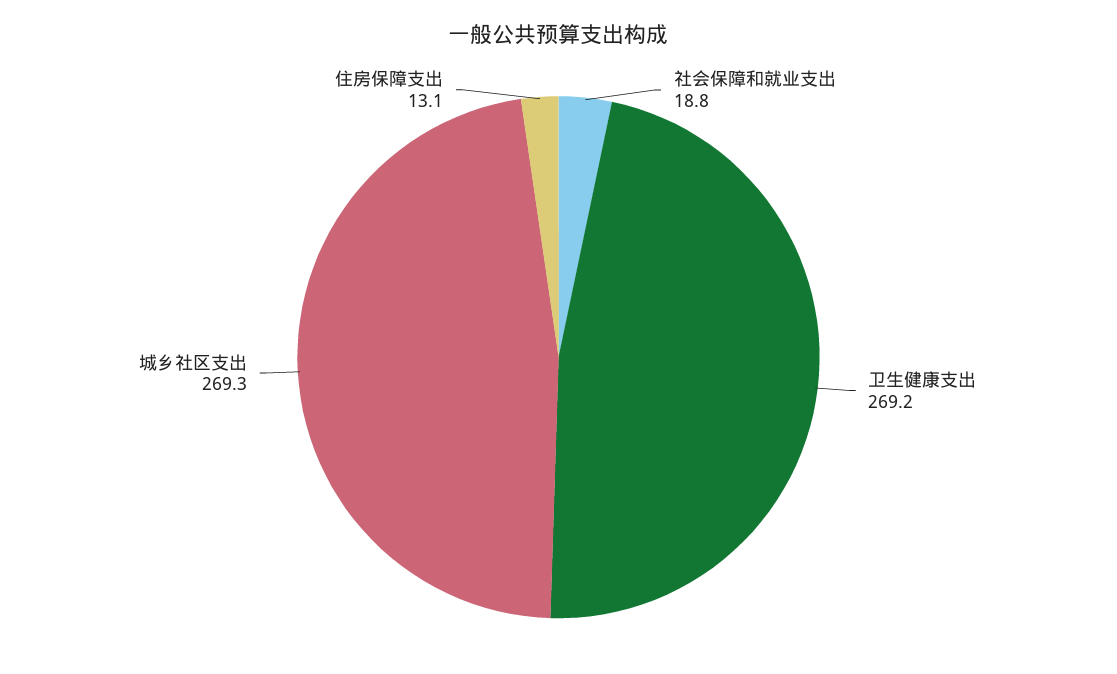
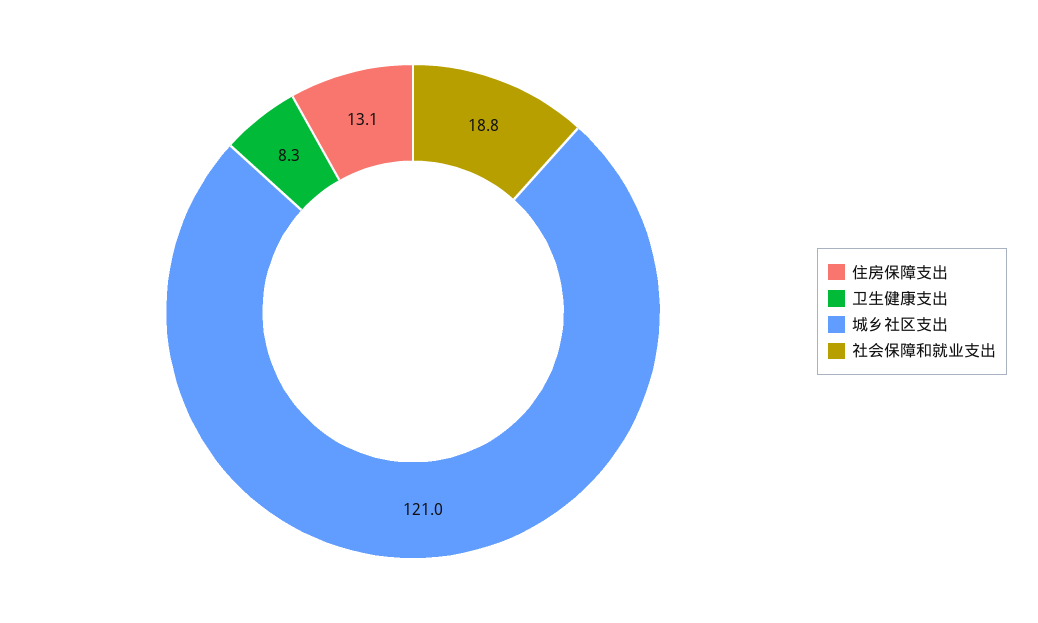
卫生健康支出: 269.2 -> 8.3
城乡社区支出: 269.3 -> 121

